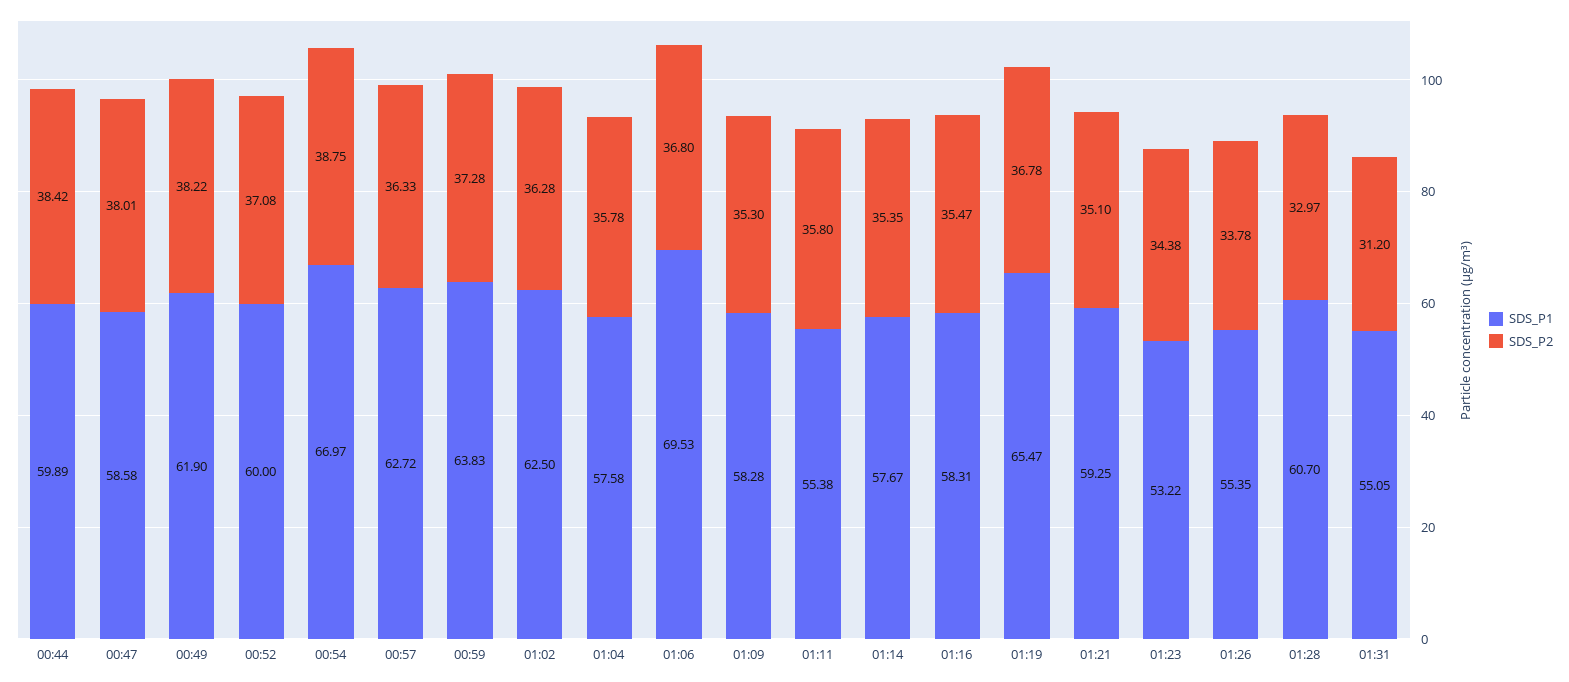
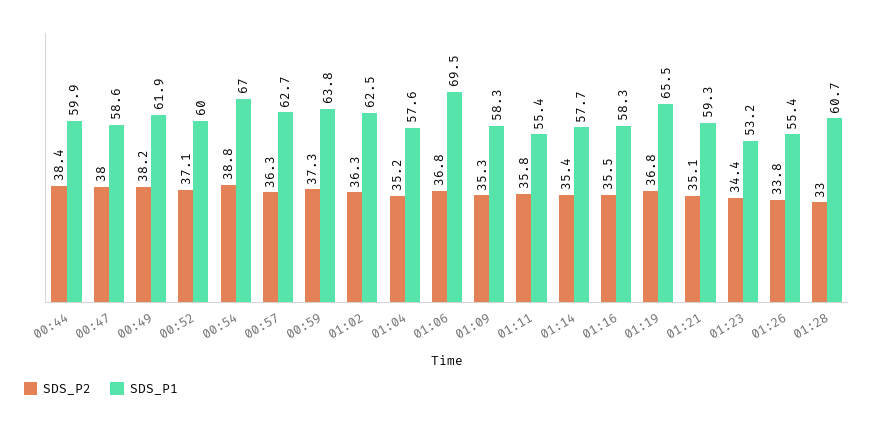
SDS_P2, 01:04: 35.78 -> 35.2
SDS_P1, 01:31: 55.05 -> none
SDS_P2, 01:31: 31.2 -> none

